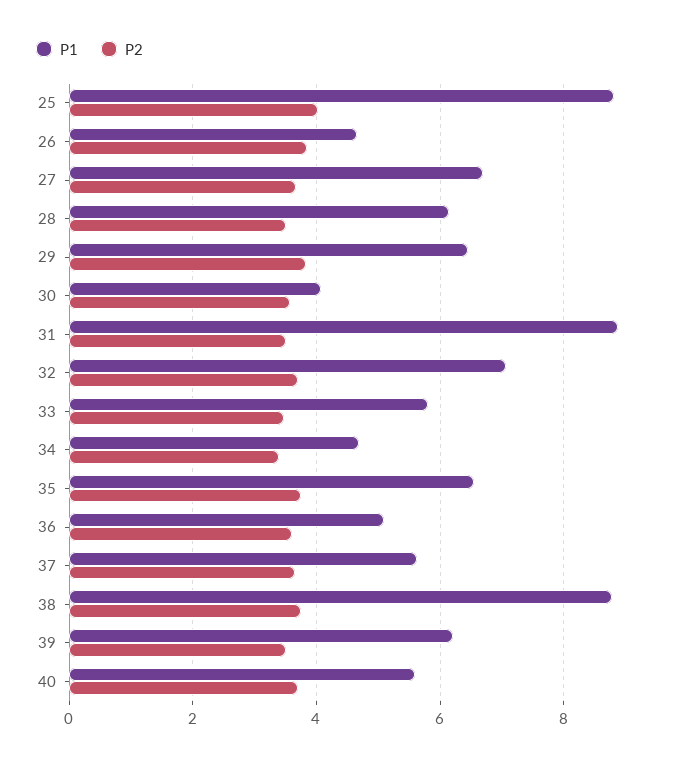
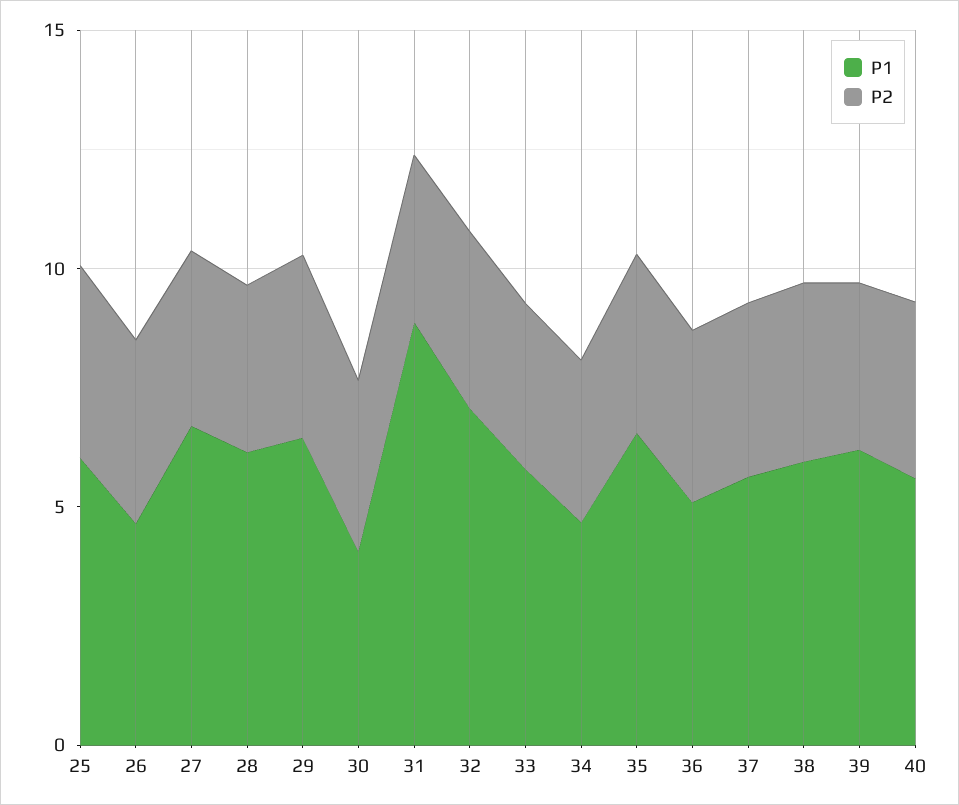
P1, 25: 8.8 -> 6
P1, 38: 8.8 -> 6

